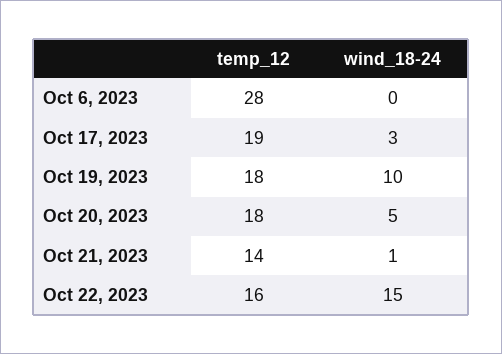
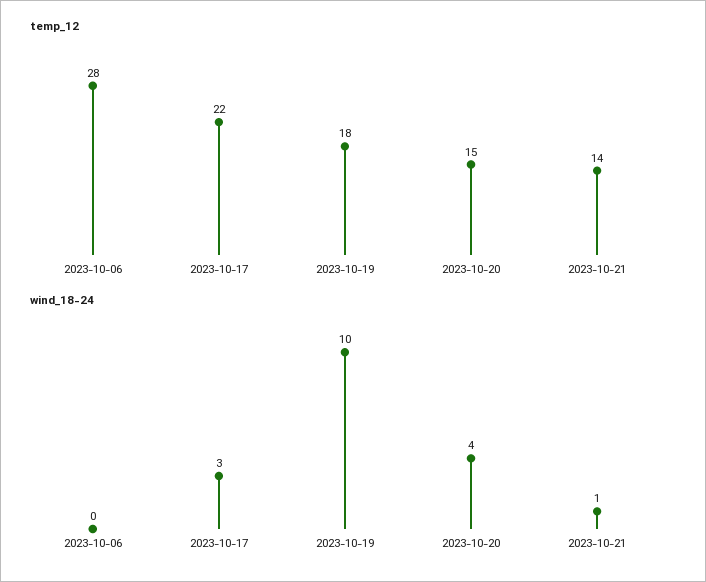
temp_12, Oct 17, 2023: 19 -> 22
temp_12, Oct 20, 2023: 18 -> 15
wind_18-24, Oct 20, 2023: 5 -> 4
temp_12, Oct 22, 2023: 16 -> none
wind_18-24, Oct 22, 2023: 15 -> none

